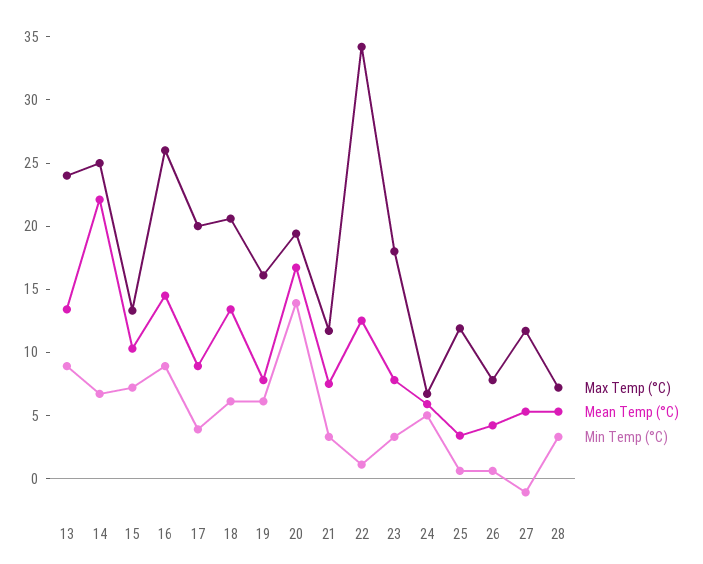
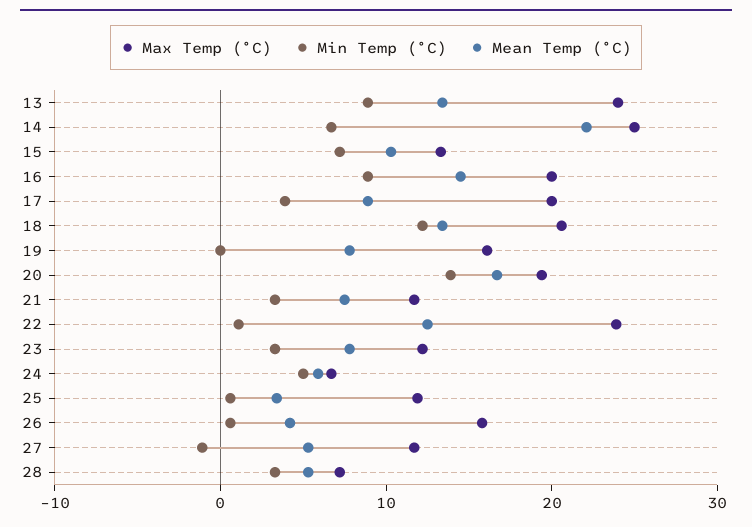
Max Temp (°C), 16: 26 -> 20
Min Temp (°C), 18: 6 -> 12
Min Temp (°C), 19: 6 -> 0
Max Temp (°C), 22: 34 -> 24
Max Temp (°C), 23: 18 -> 12
Max Temp (°C), 26: 8 -> 16

